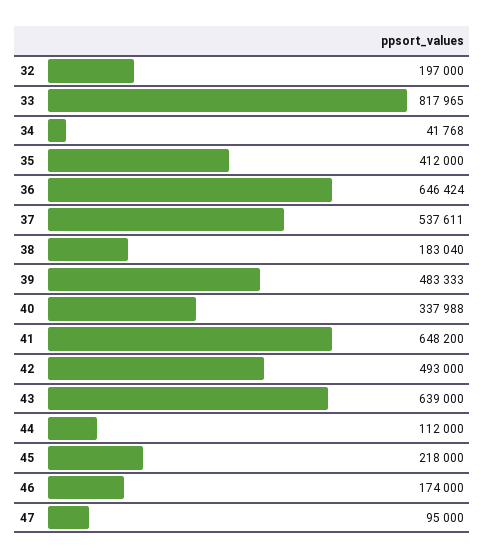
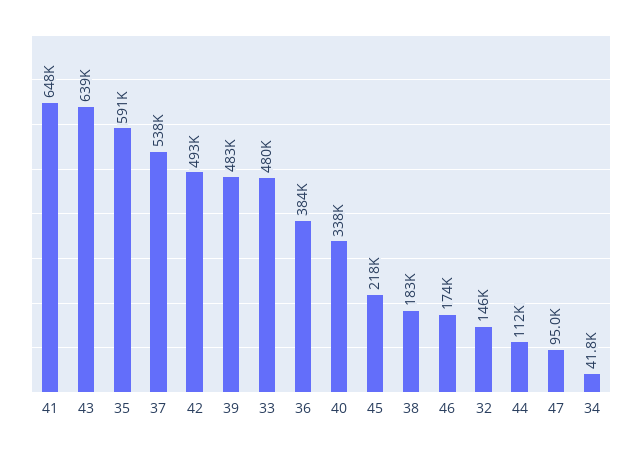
32: 197000 -> 146000
33: 817965 -> 480000
35: 412000 -> 591000
36: 646424 -> 384000

